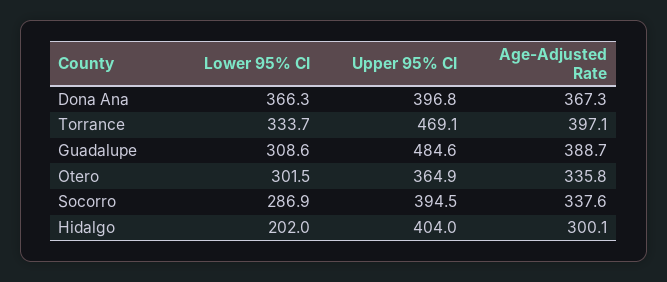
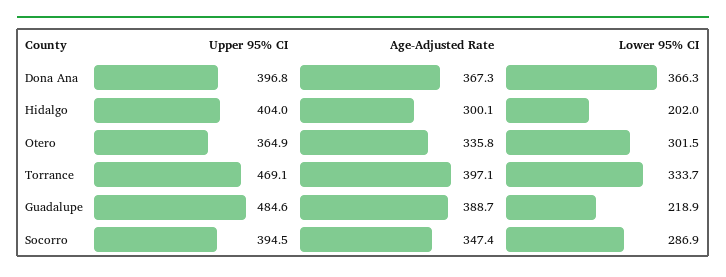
Lower 95% CI, Guadalupe: 308.6 -> 218.9
Age-Adjusted Rate, Socorro: 337.6 -> 347.4

